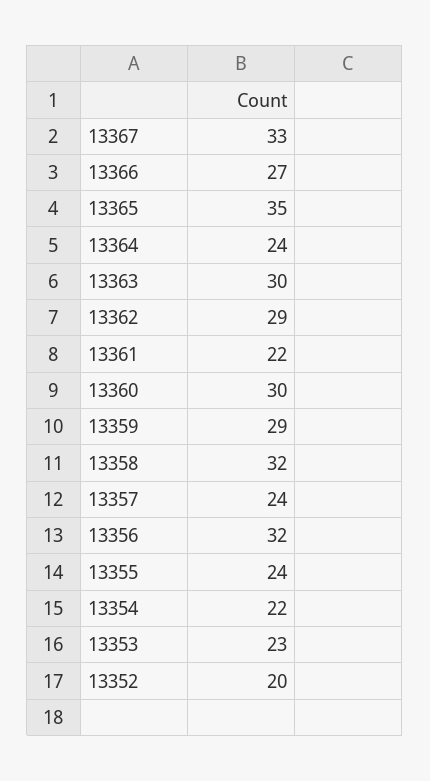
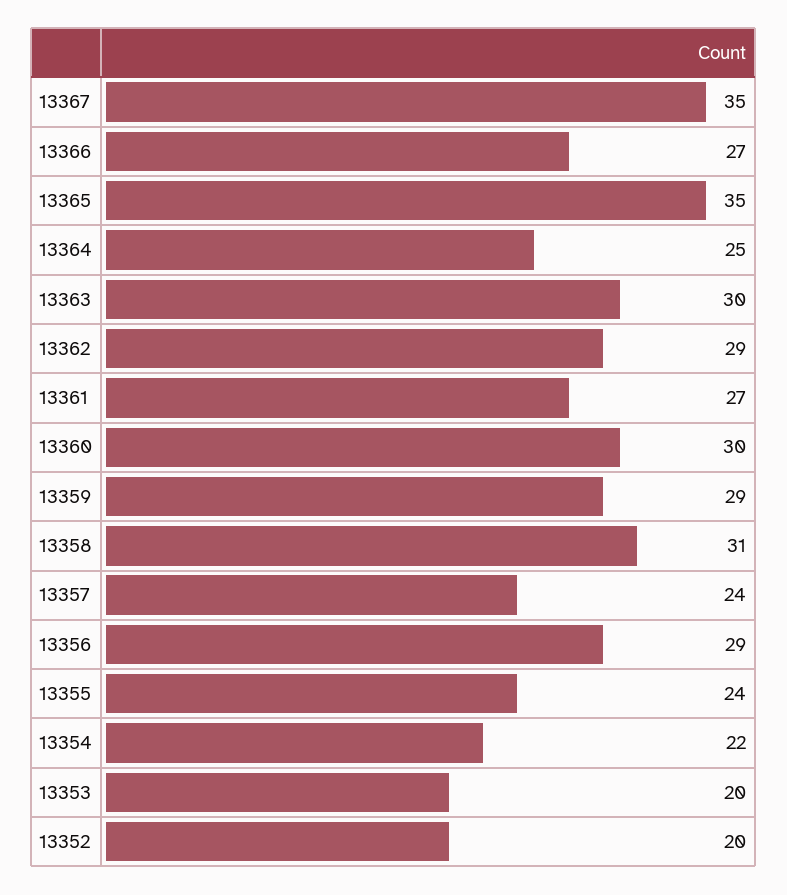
13367: 33 -> 35
13364: 24 -> 25
13361: 22 -> 27
13358: 32 -> 31
13356: 32 -> 29
13353: 23 -> 20

